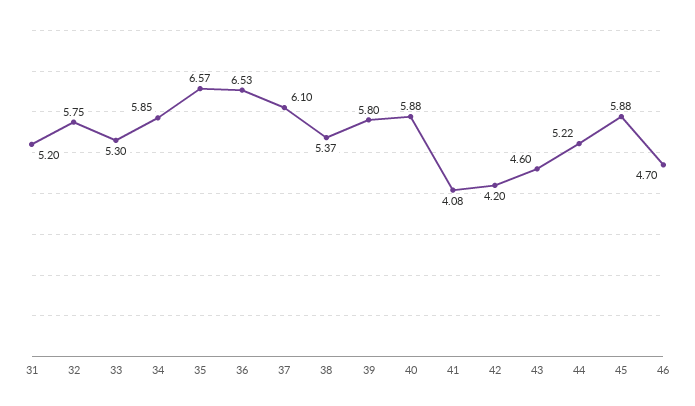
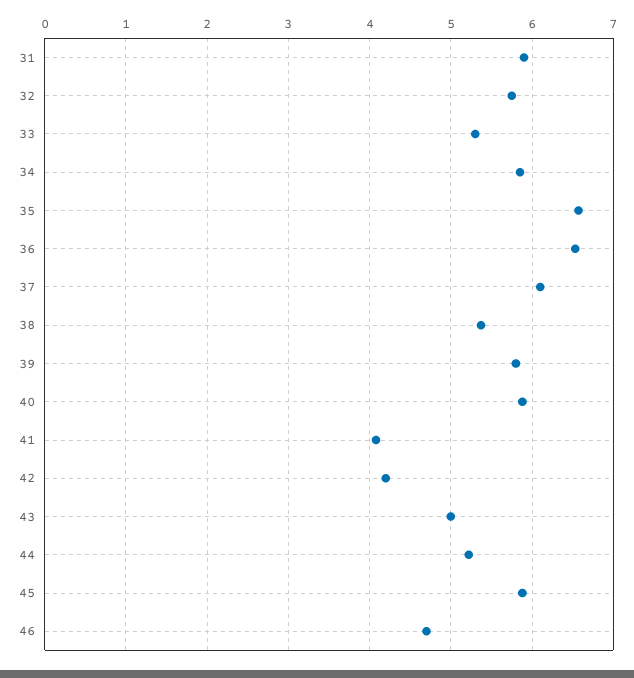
31: 5.2 -> 5.9
43: 4.6 -> 5

